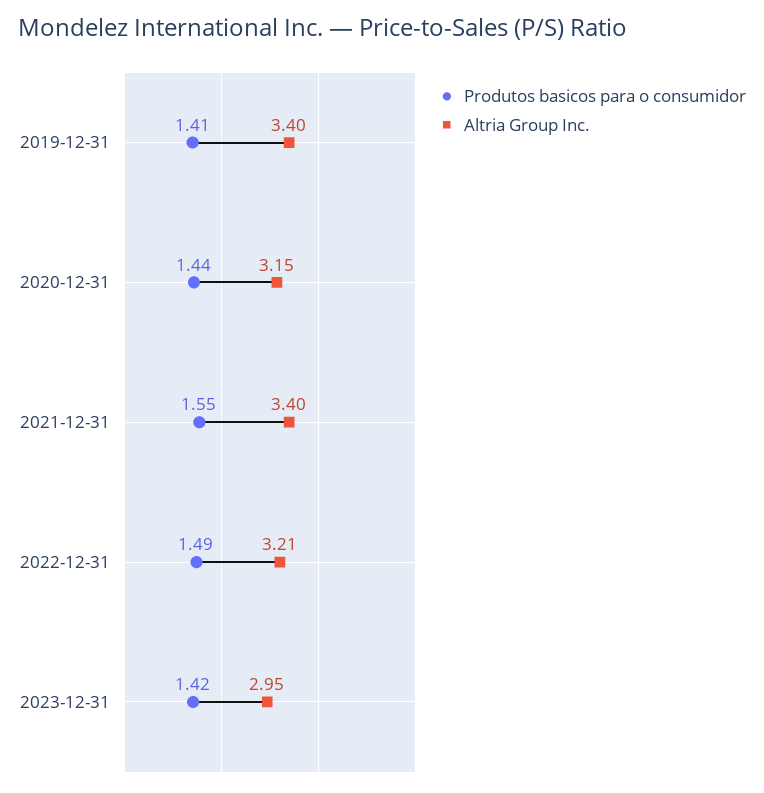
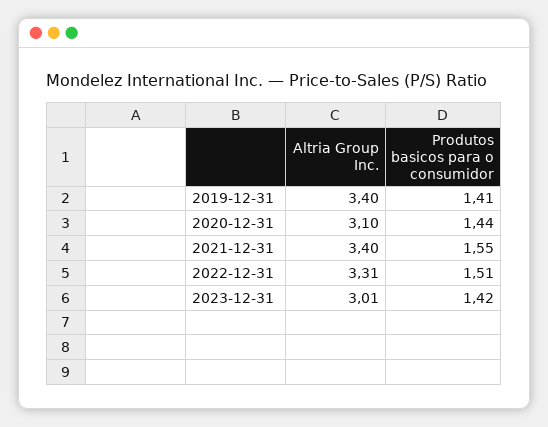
Altria Group Inc., 2020-12-31: 3.15 -> 3.1
Produtos basicos para o consumidor, 2022-12-31: 1.49 -> 1.51
Altria Group Inc., 2022-12-31: 3.21 -> 3.31
Altria Group Inc., 2023-12-31: 2.95 -> 3.01

